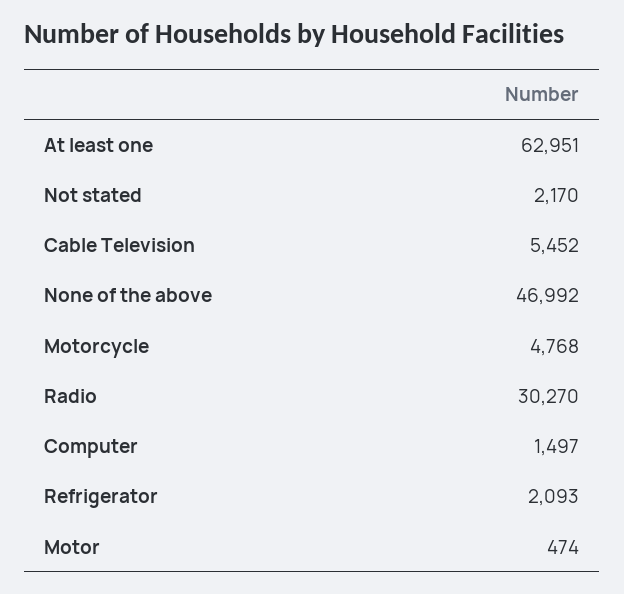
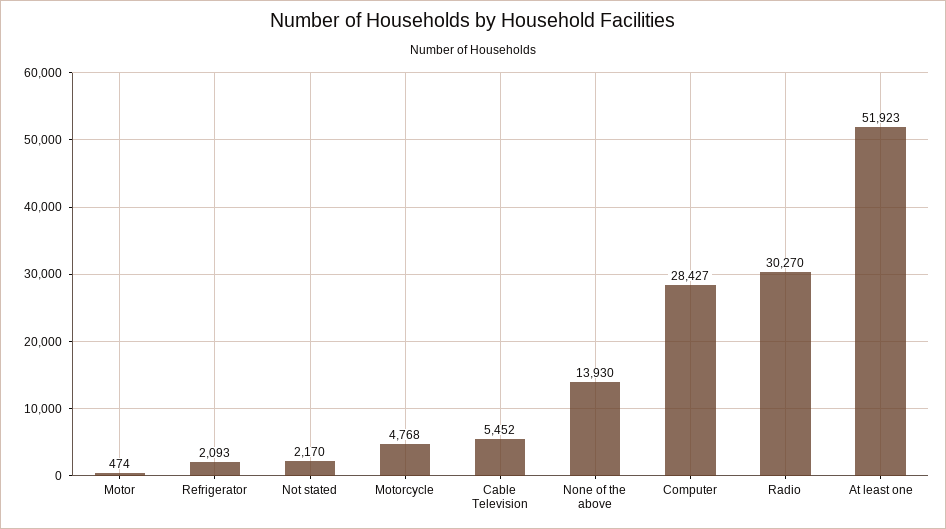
At least one: 62951 -> 51923
None of the above: 46992 -> 13930
Computer: 1497 -> 28427

